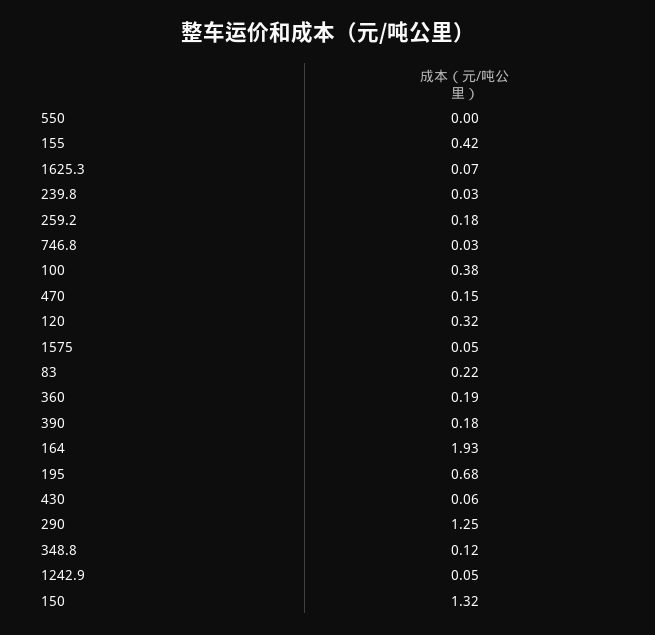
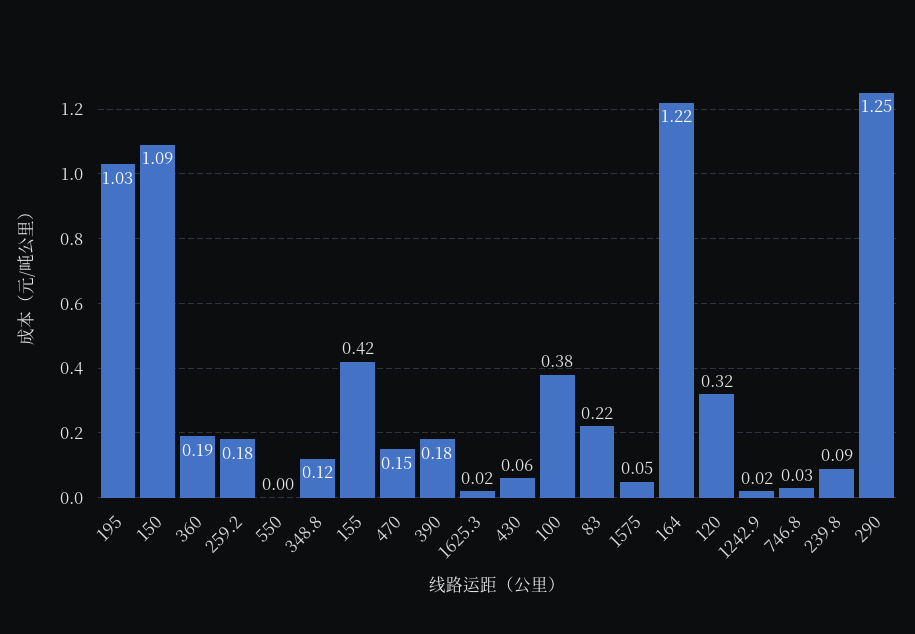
1625.3: 0.07 -> 0.02
239.8: 0.03 -> 0.09
164: 1.93 -> 1.22
195: 0.68 -> 1.03
1242.9: 0.05 -> 0.02
150: 1.32 -> 1.09

